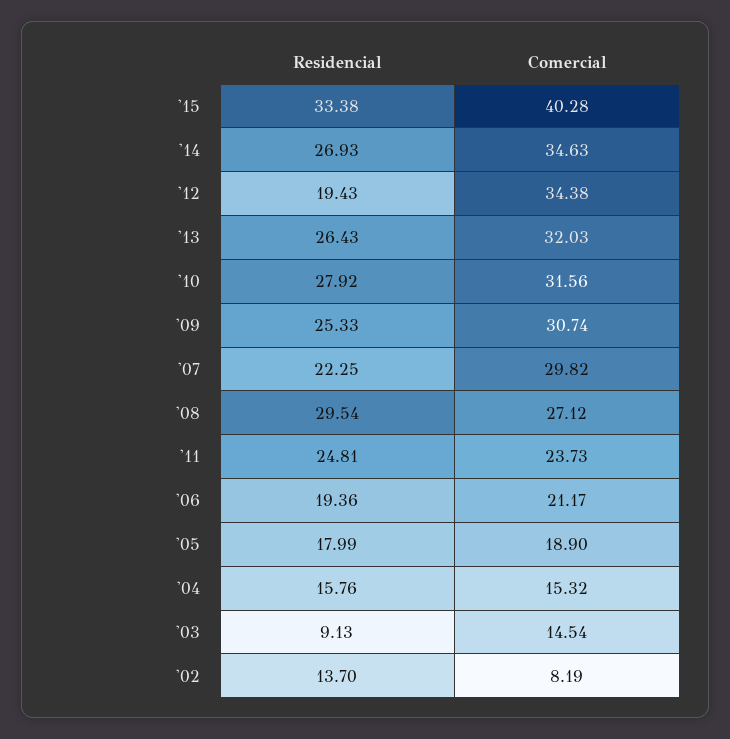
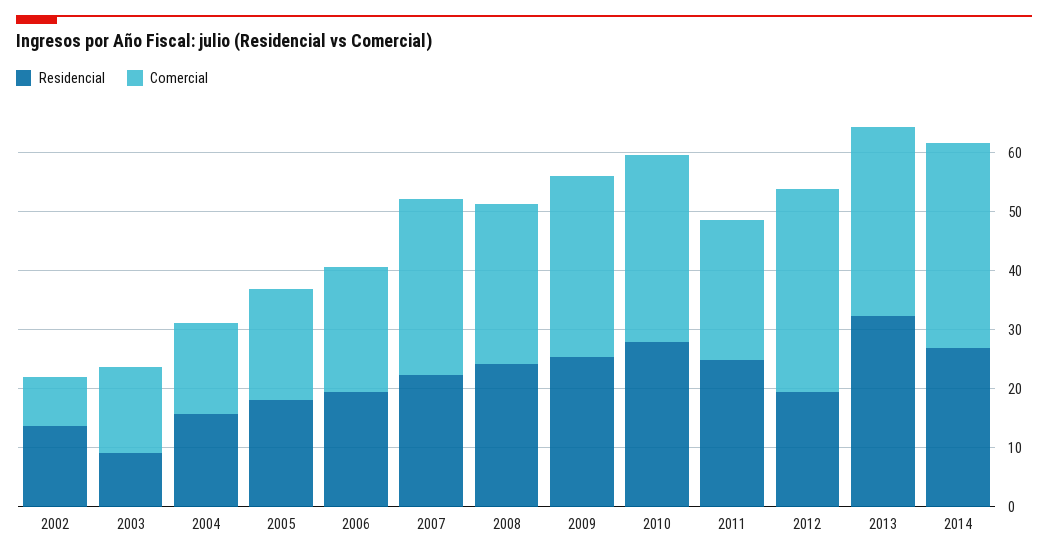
Residencial, '15: 33.38 -> none
Comercial, '15: 40.28 -> none
Residencial, '13: 26.43 -> 32
Residencial, '08: 29.54 -> 24

